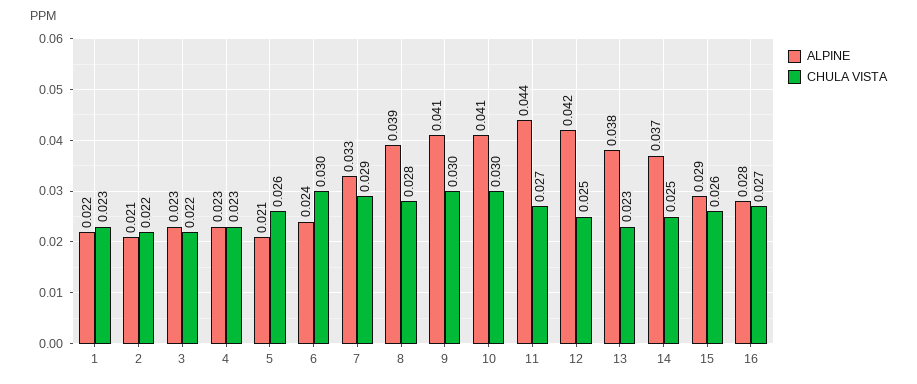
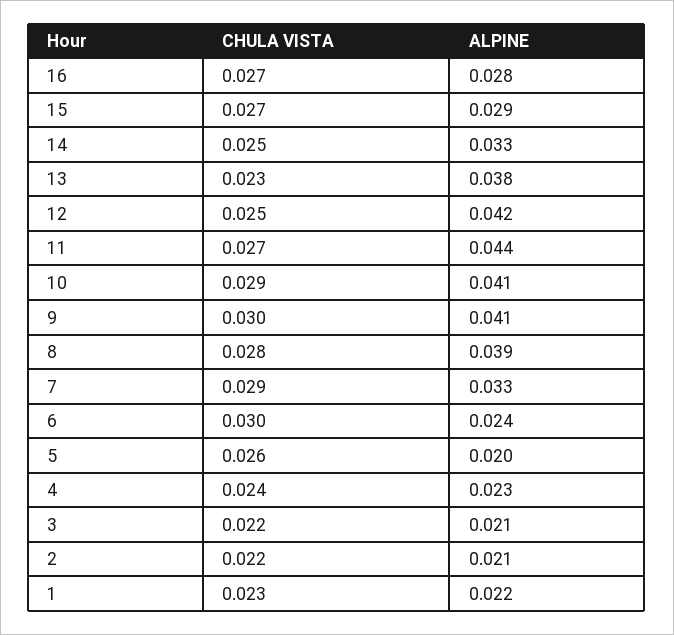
ALPINE, 3: 0.023 -> 0.021
CHULA VISTA, 4: 0.023 -> 0.024
ALPINE, 5: 0.021 -> 0.02
CHULA VISTA, 10: 0.03 -> 0.029
ALPINE, 14: 0.037 -> 0.033
CHULA VISTA, 15: 0.026 -> 0.027

